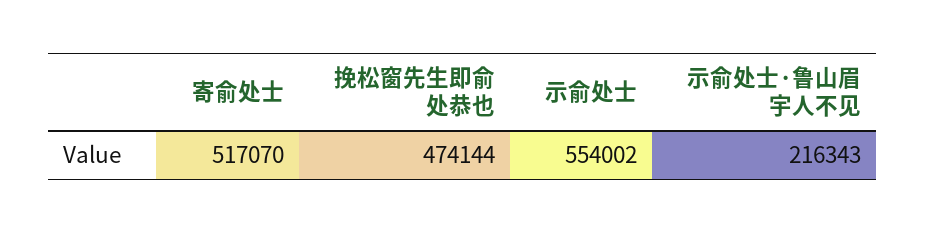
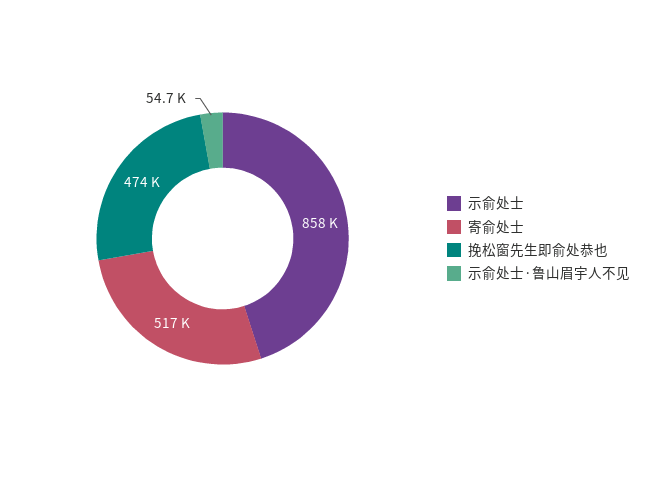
示俞处士: 554002 -> 858000
示俞处士·鲁山眉宇人不见: 216343 -> 54700

